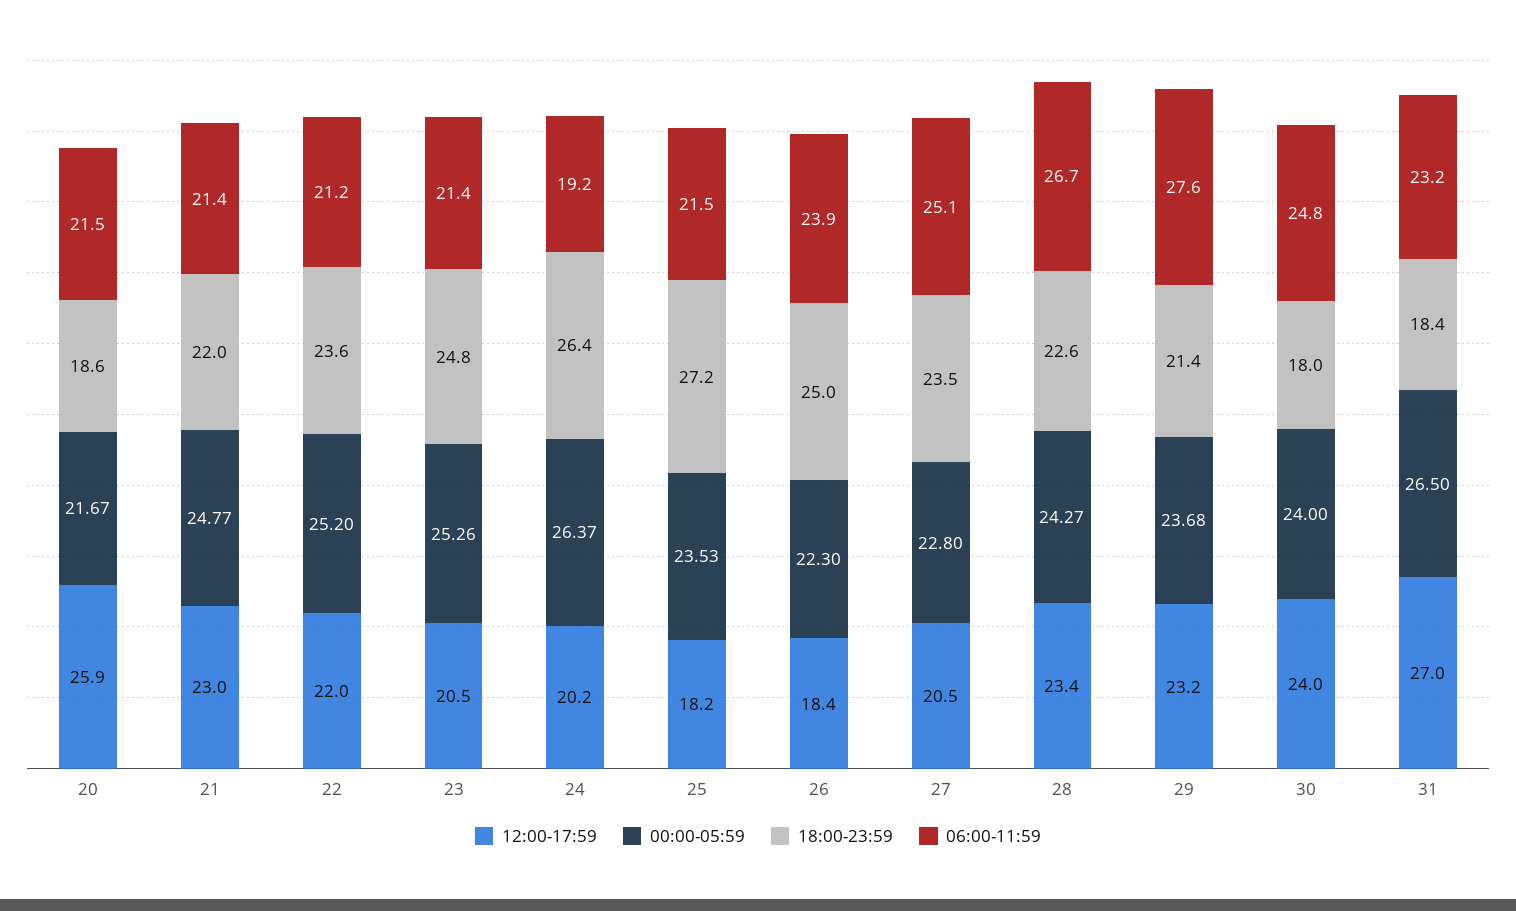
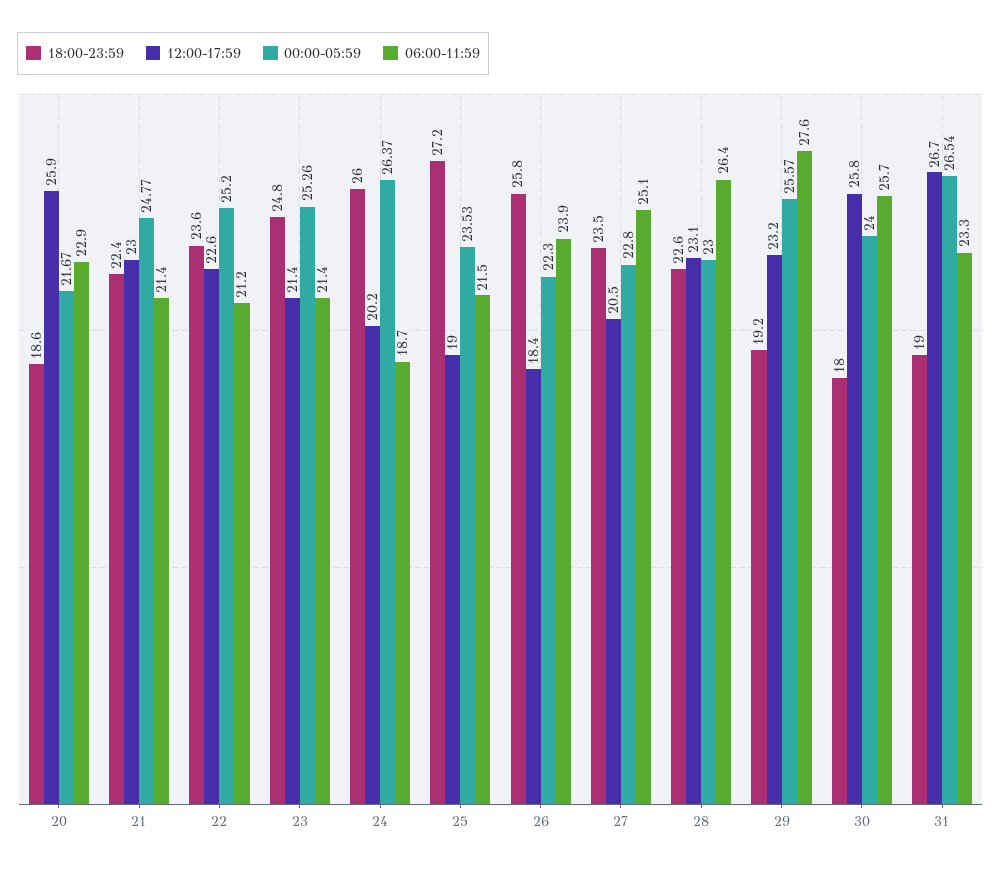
06:00-11:59, 20: 21.5 -> 22.9
18:00-23:59, 21: 22 -> 22.4
12:00-17:59, 22: 22 -> 22.6
12:00-17:59, 23: 20.5 -> 21.4
18:00-23:59, 24: 26.4 -> 26
06:00-11:59, 24: 19.2 -> 18.7
12:00-17:59, 25: 18.2 -> 19
18:00-23:59, 26: 25 -> 25.8
12:00-17:59, 28: 23.4 -> 23.1
00:00-05:59, 28: 24.27 -> 23
06:00-11:59, 28: 26.7 -> 26.4
00:00-05:59, 29: 23.68 -> 25.57
18:00-23:59, 29: 21.4 -> 19.2
12:00-17:59, 30: 24 -> 25.8
06:00-11:59, 30: 24.8 -> 25.7
12:00-17:59, 31: 27 -> 26.7
00:00-05:59, 31: 26.5 -> 26.54
18:00-23:59, 31: 18.4 -> 19
06:00-11:59, 31: 23.2 -> 23.3

